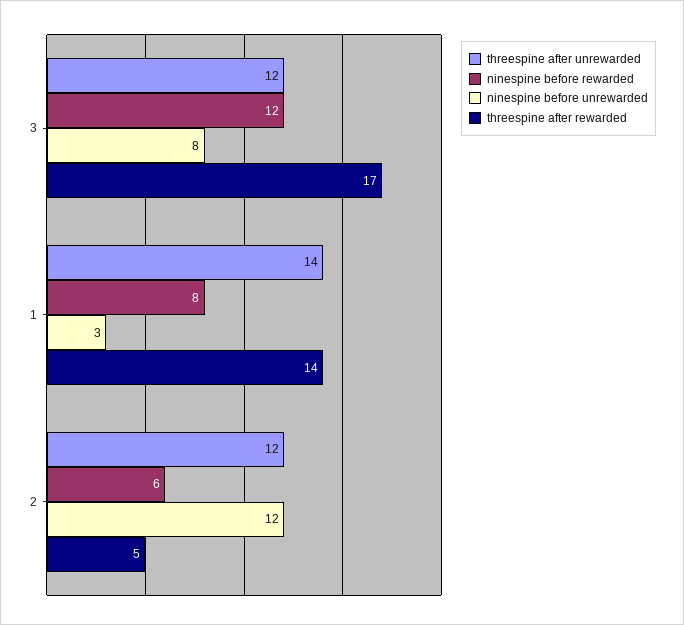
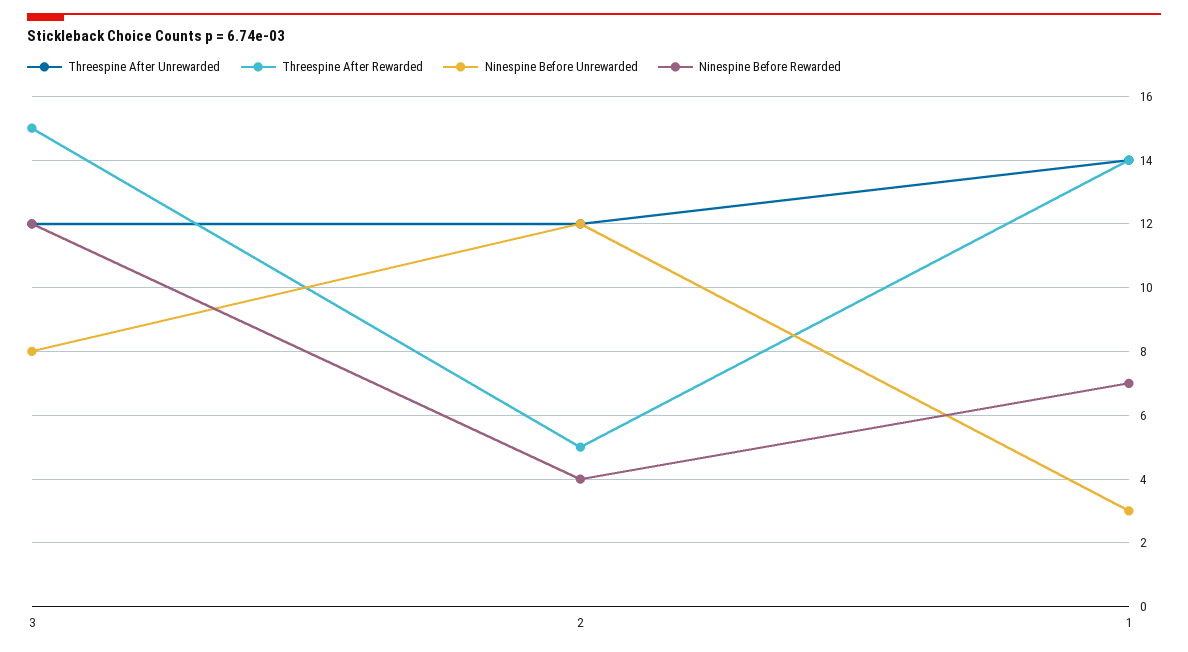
threespine after rewarded, 3: 17 -> 15
ninespine before rewarded, 1: 8 -> 7
ninespine before rewarded, 2: 6 -> 4

